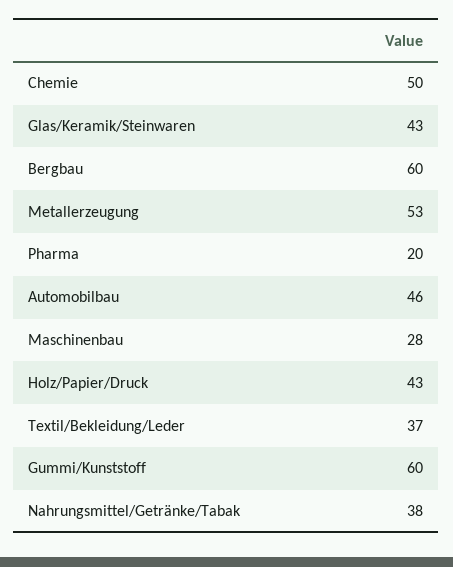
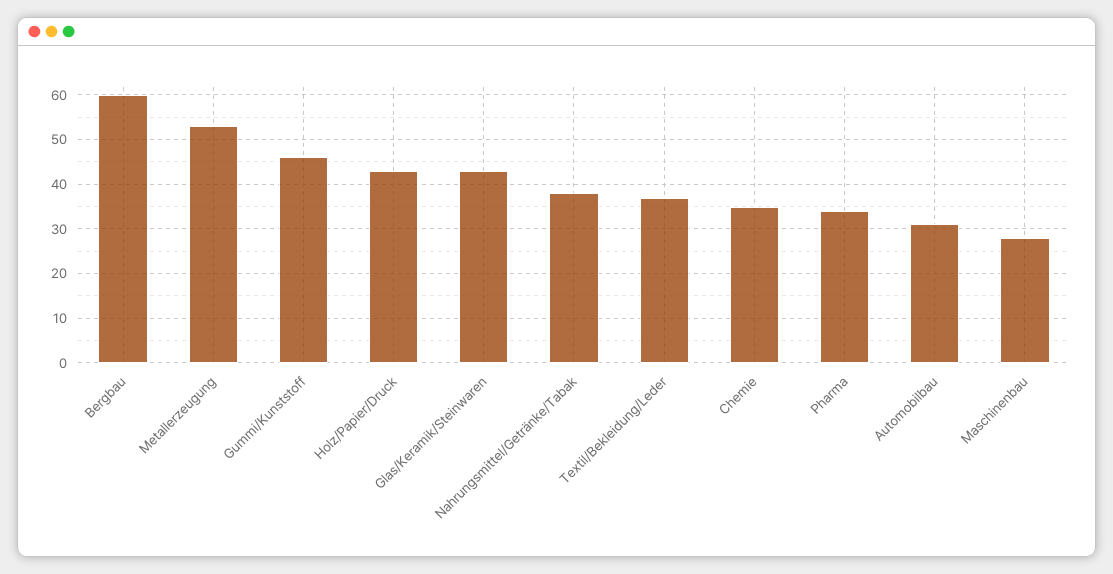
Chemie: 50 -> 35
Pharma: 20 -> 35
Automobilbau: 46 -> 30
Gummi/Kunststoff: 60 -> 45

